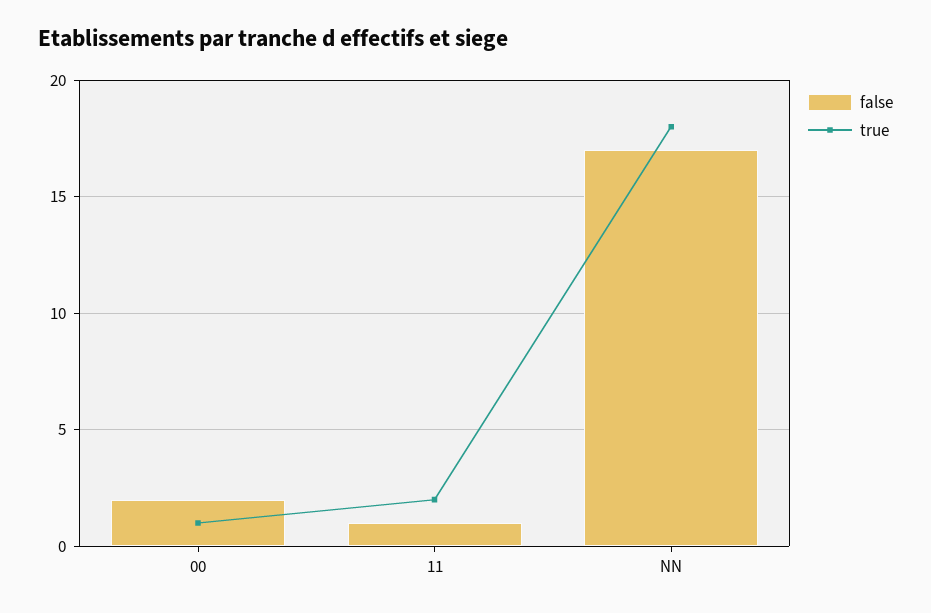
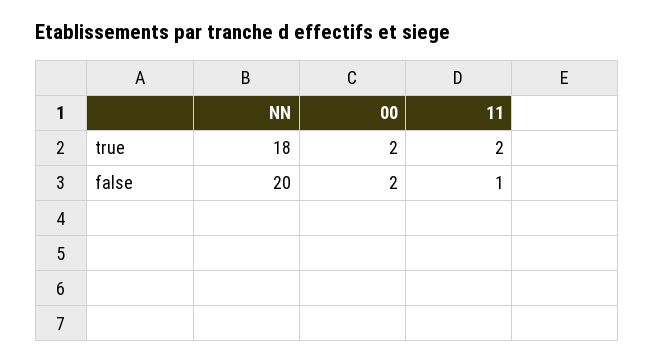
true, 00: 1 -> 2
false, NN: 17 -> 20

